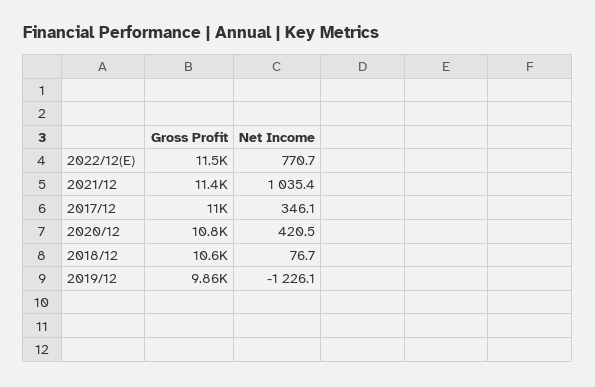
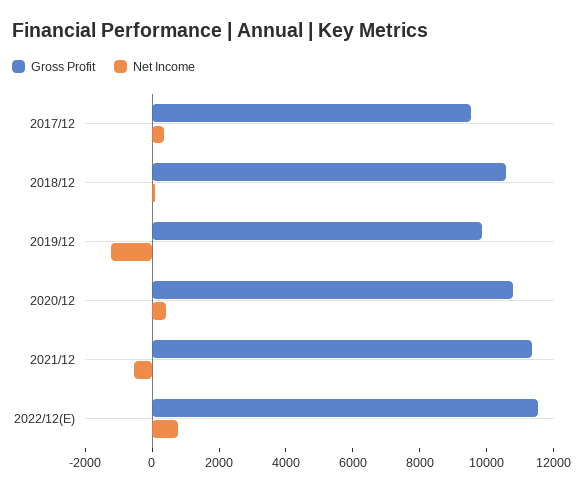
Net Income, 2021/12: 1035.4 -> -500
Gross Profit, 2017/12: 11000 -> 9500

